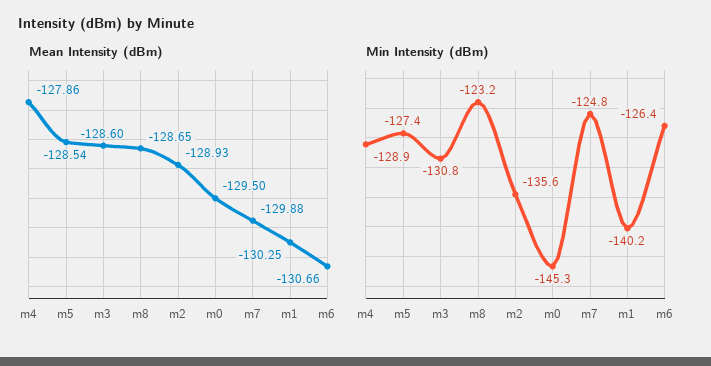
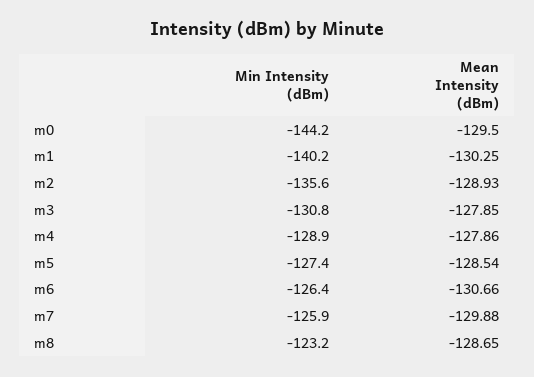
Mean Intensity (dBm), m3: -128.6 -> -127.85
Min Intensity (dBm), m0: -145.3 -> -144.2
Min Intensity (dBm), m7: -124.8 -> -125.9

